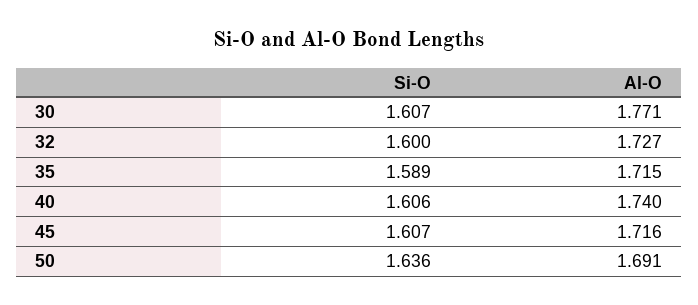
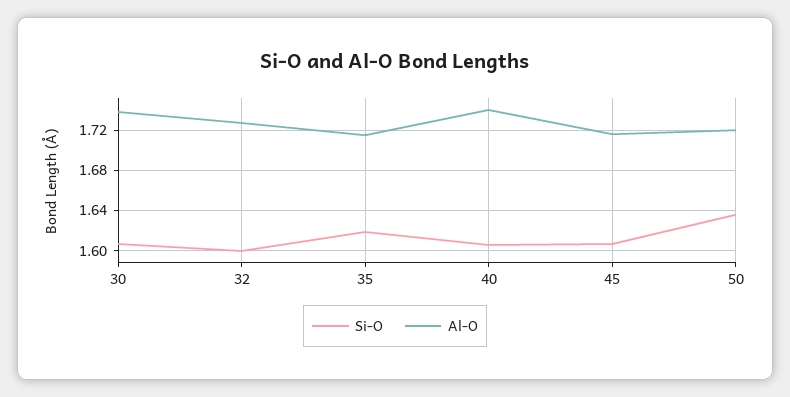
Al-O, 30: 1.771 -> 1.74
Si-O, 35: 1.589 -> 1.62
Al-O, 50: 1.691 -> 1.72

